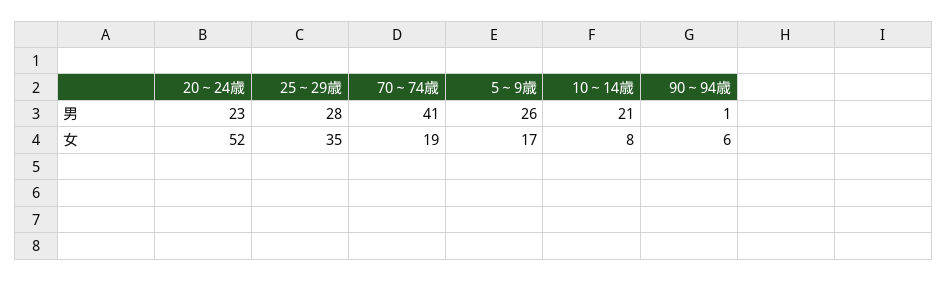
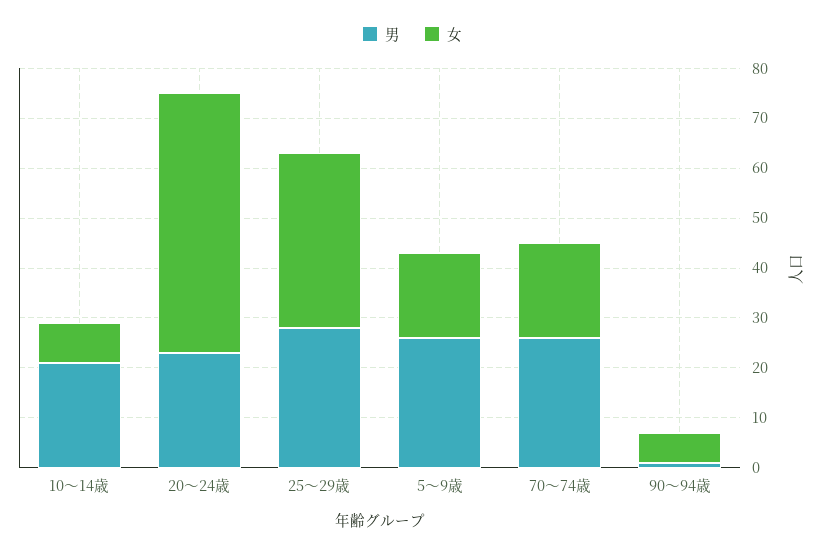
男, 70～74歳: 41 -> 25

